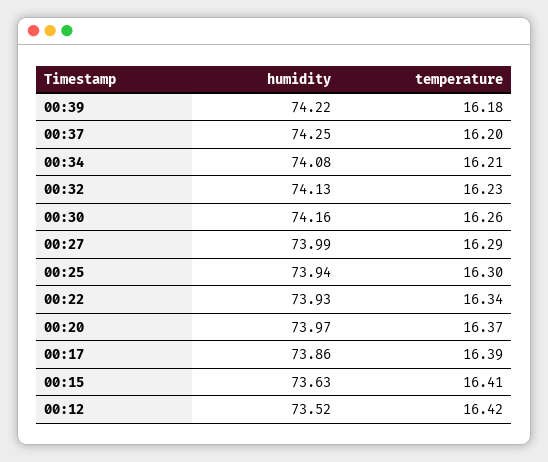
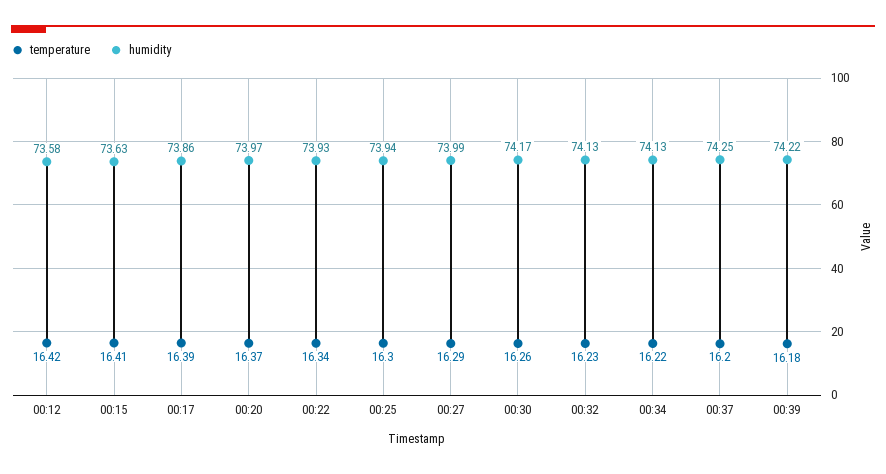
humidity, 00:34: 74.08 -> 74.13
temperature, 00:34: 16.21 -> 16.22
humidity, 00:30: 74.16 -> 74.17
humidity, 00:12: 73.52 -> 73.58

